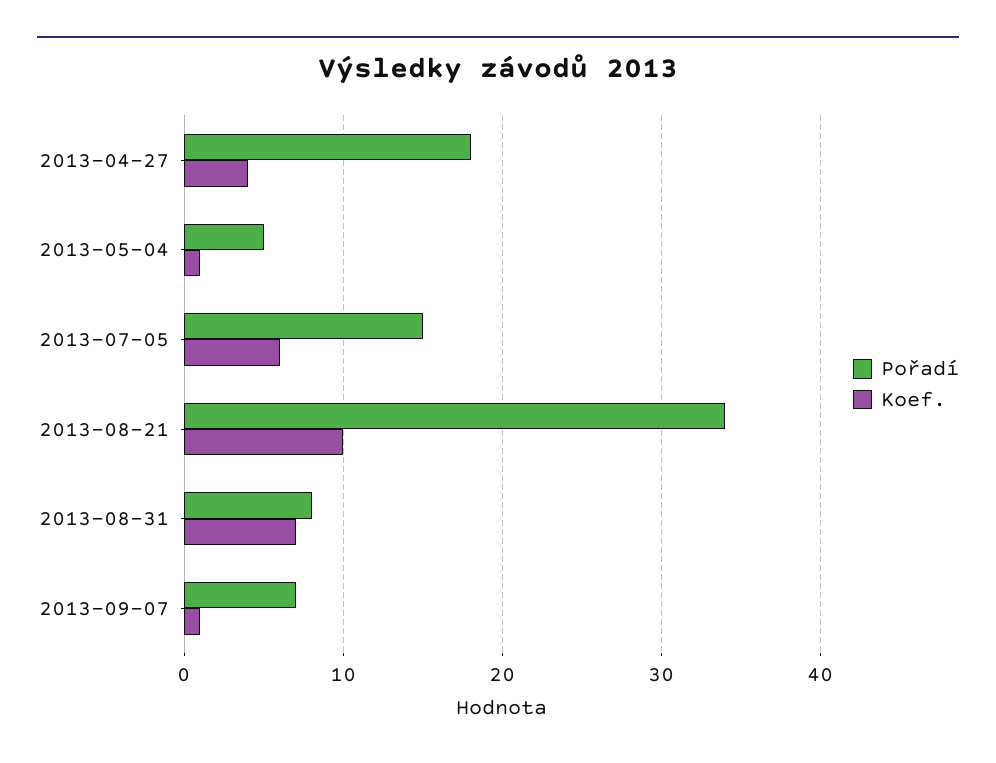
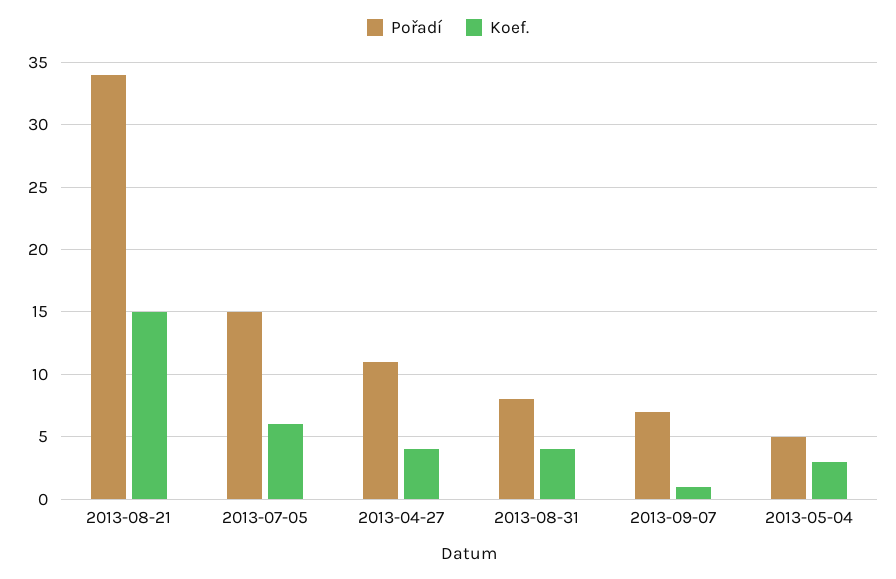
Pořadí, 2013-04-27: 18 -> 11
Koef., 2013-05-04: 1 -> 3
Koef., 2013-08-21: 10 -> 15
Koef., 2013-08-31: 7 -> 4

